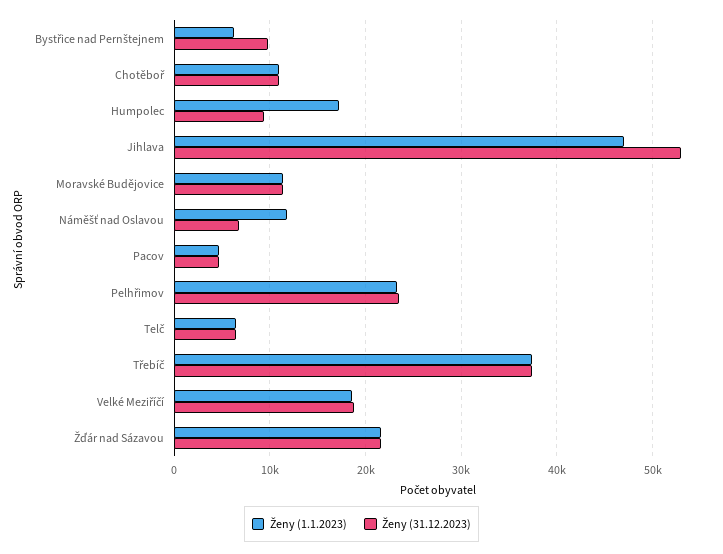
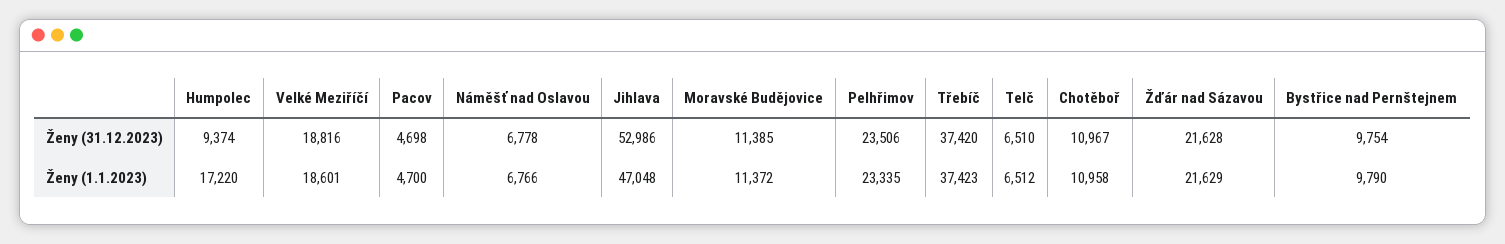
Ženy (1.1.2023), Bystřice nad Pernštejnem: 6000 -> 9790
Ženy (1.1.2023), Náměšť nad Oslavou: 12000 -> 6766

